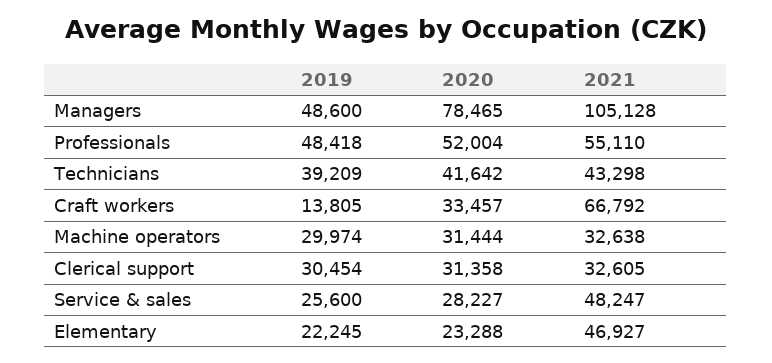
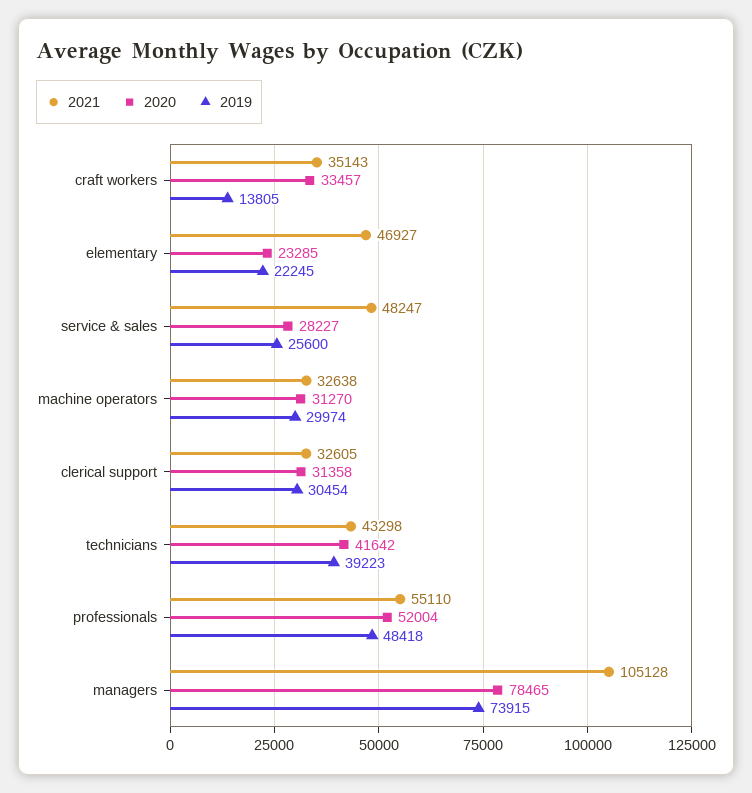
2019, Managers: 48600 -> 73915
2019, Technicians: 39209 -> 39223
2021, Craft workers: 66792 -> 35143
2020, Machine operators: 31444 -> 31270
2020, Elementary: 23288 -> 23285

